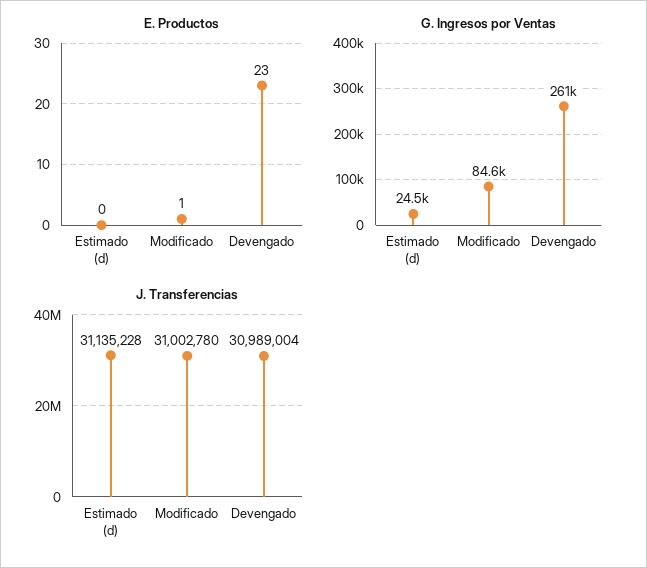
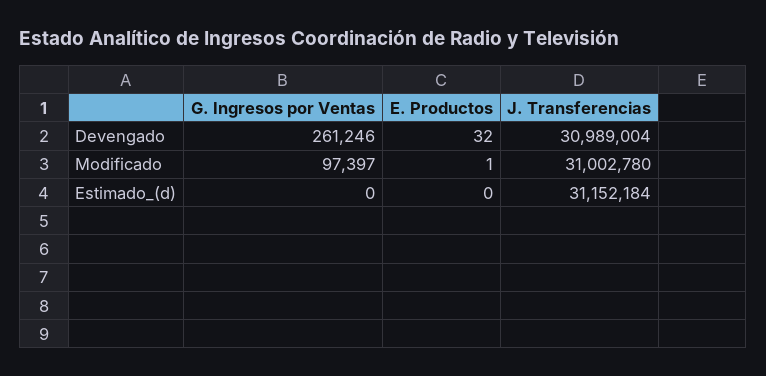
E. Productos, Devengado: 23 -> 32
G. Ingresos por Ventas, Estimado (d): 24500 -> 0
G. Ingresos por Ventas, Modificado: 84600 -> 97397
J. Transferencias, Estimado (d): 31135228 -> 31152184

